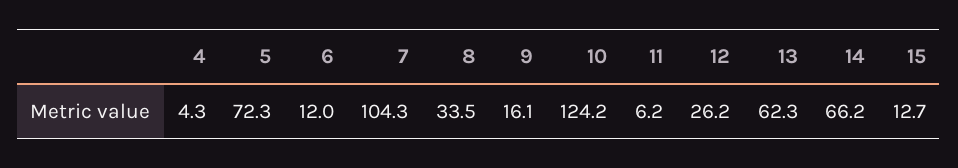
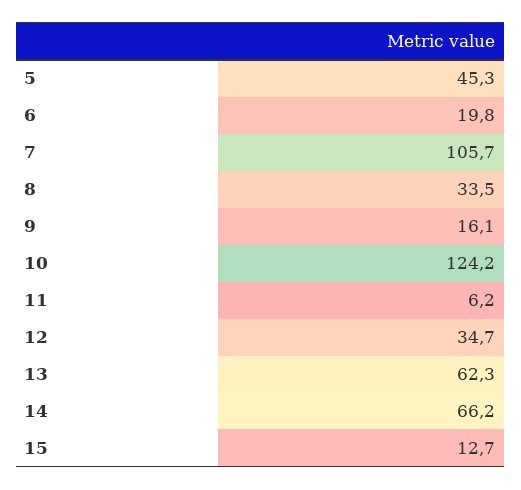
4: 4.3 -> none
5: 72.3 -> 45.3
6: 12 -> 19.8
7: 104.3 -> 105.7
12: 26.2 -> 34.7

